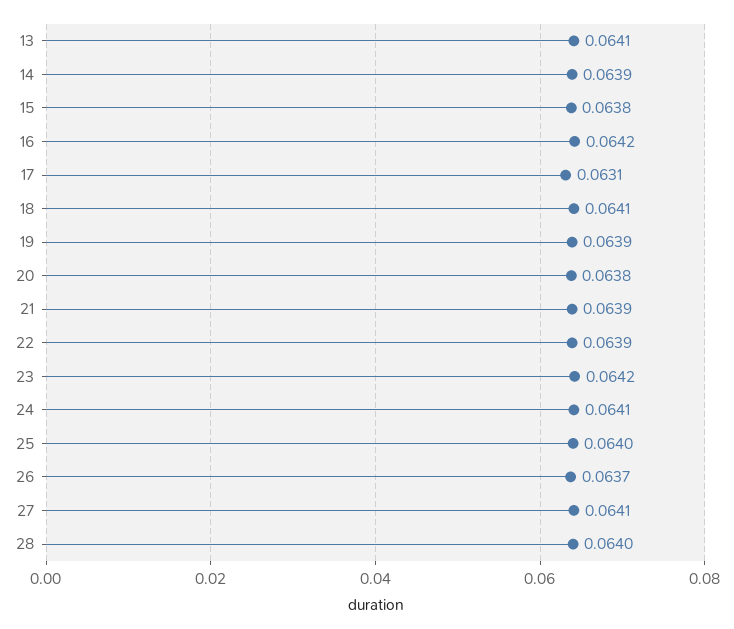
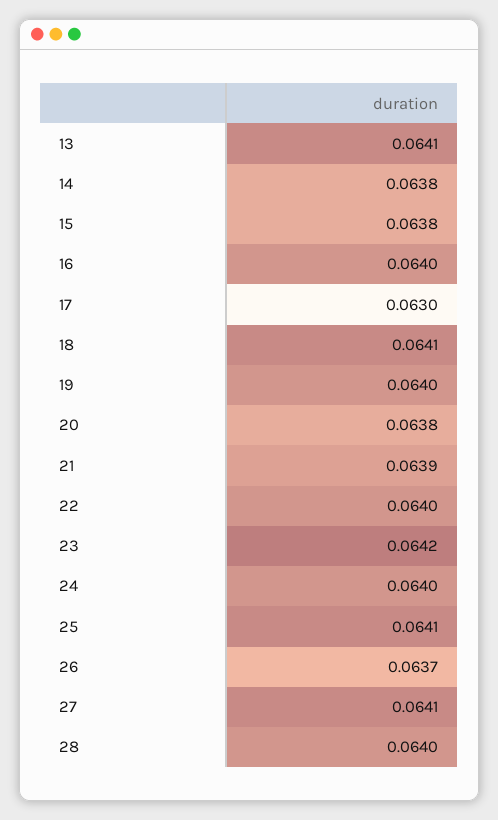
14: 0.0639 -> 0.0638
16: 0.0642 -> 0.064
17: 0.0631 -> 0.063
19: 0.0639 -> 0.064
22: 0.0639 -> 0.064
24: 0.0641 -> 0.064
25: 0.064 -> 0.0641

